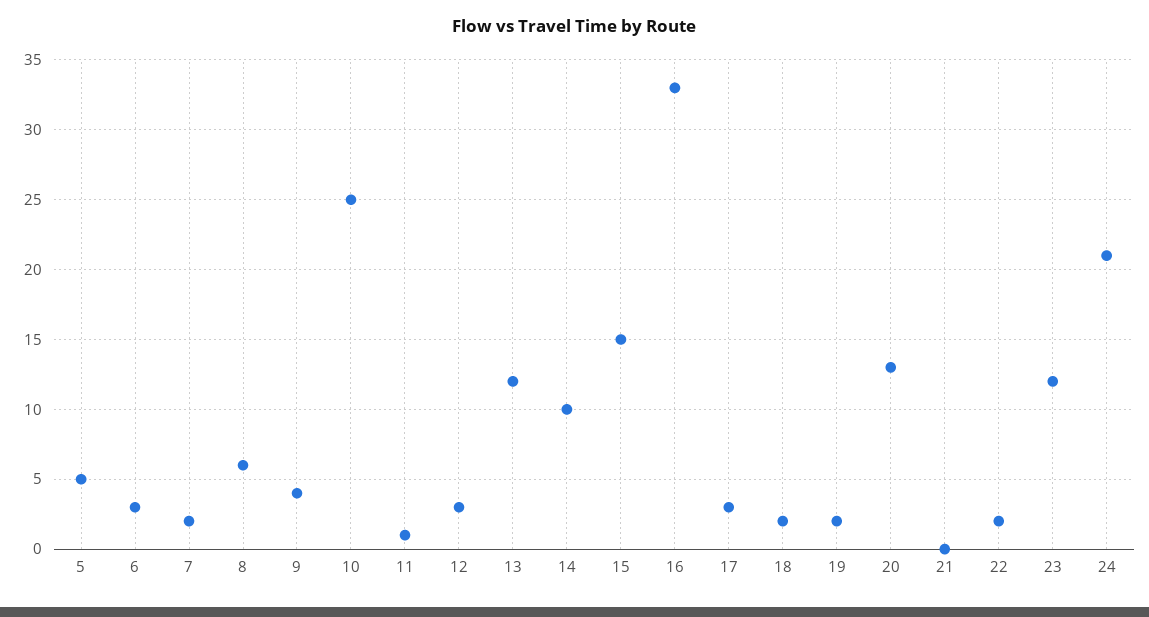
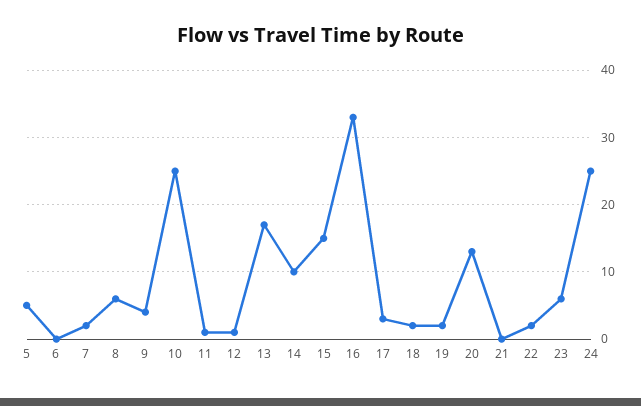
6: 3 -> 0
12: 3 -> 1
13: 12 -> 17
23: 12 -> 6
24: 21 -> 25

